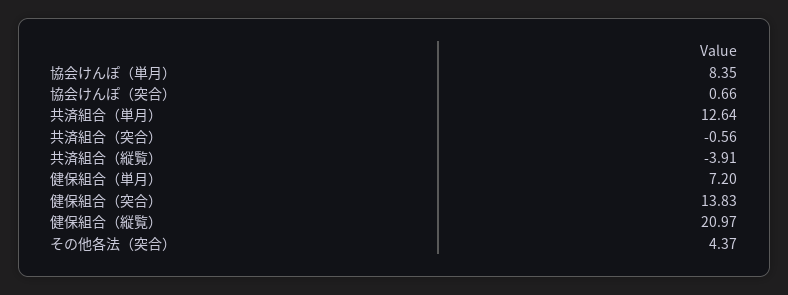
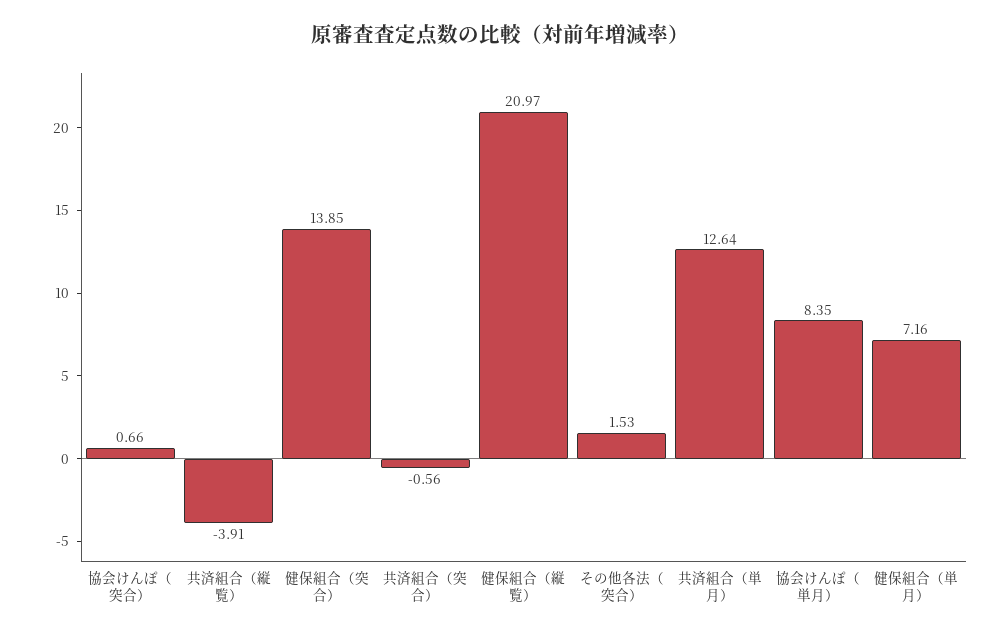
健保組合（単月）: 7.2 -> 7.16
健保組合（突合）: 13.83 -> 13.85
その他各法（突合）: 4.37 -> 1.53

